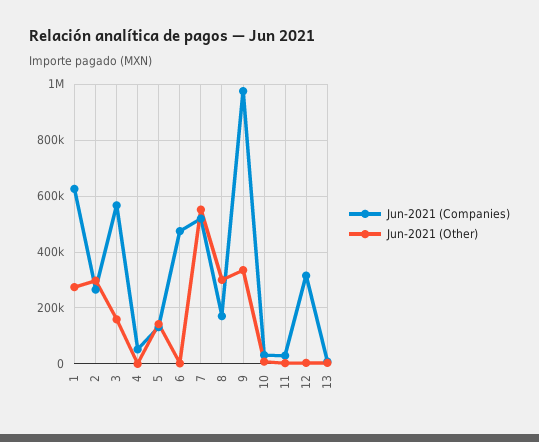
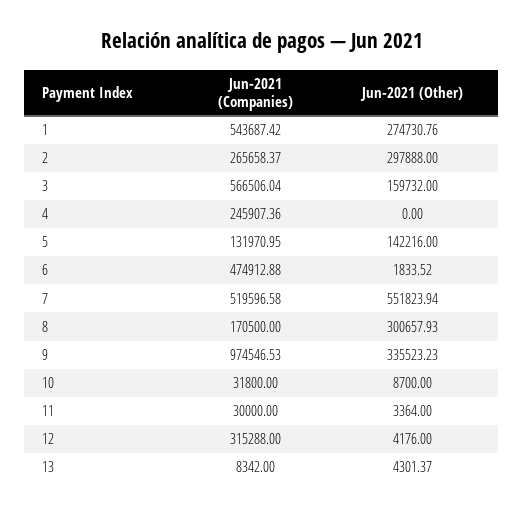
Jun-2021 (Companies), 1: 625000 -> 543687.42
Jun-2021 (Companies), 4: 50000 -> 245907.36

